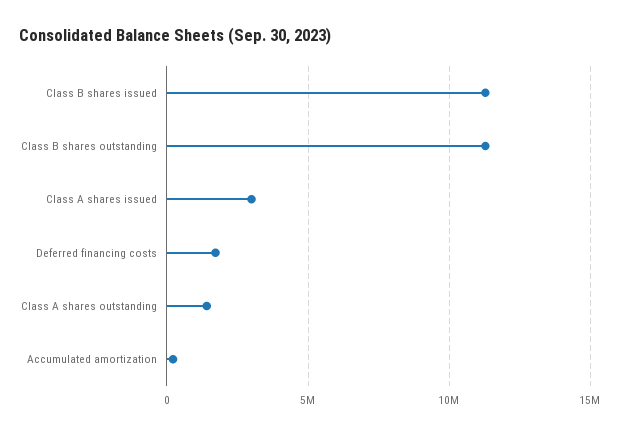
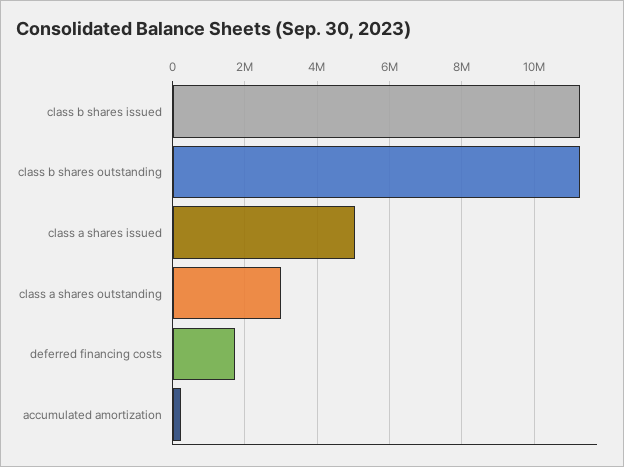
Class A shares issued: 3000000 -> 5000000
Class A shares outstanding: 1500000 -> 3000000

